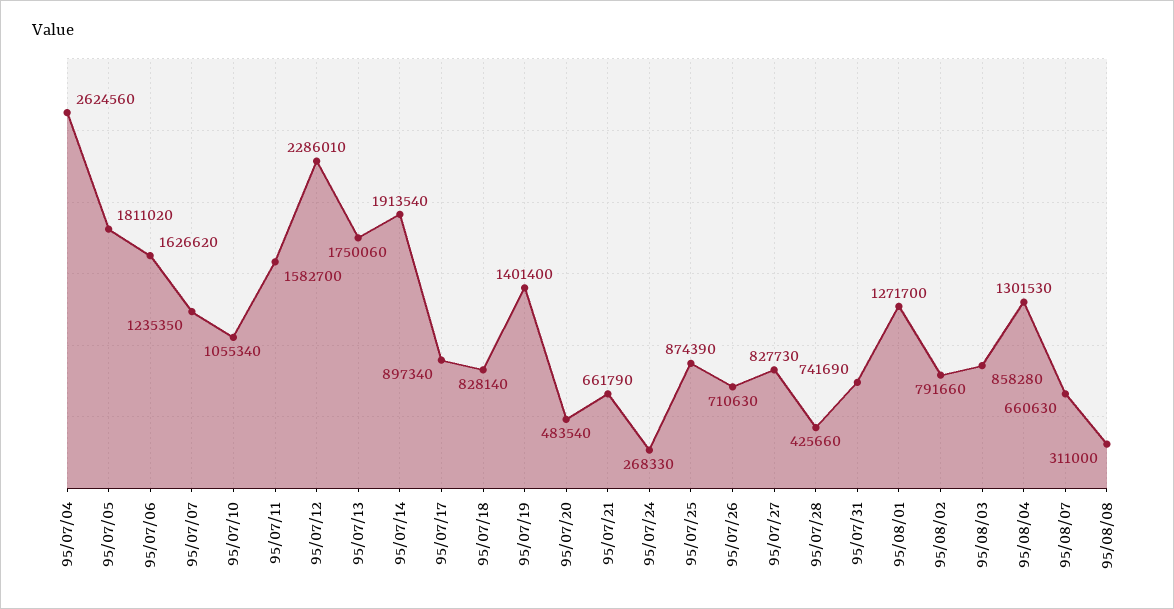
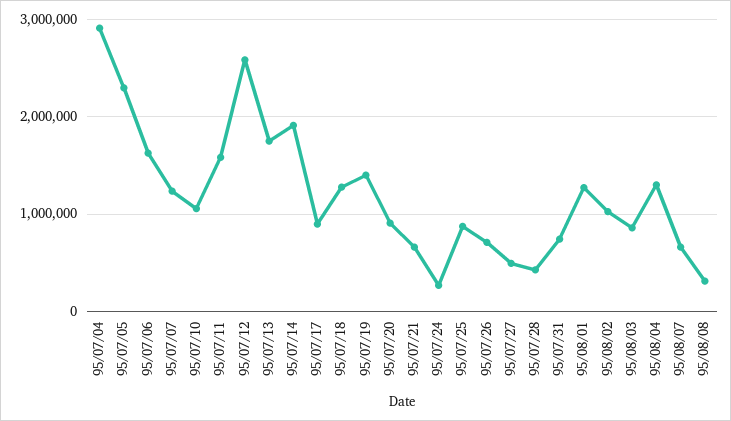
95/07/04: 2624560 -> 2900000
95/07/05: 1811020 -> 2300000
95/07/12: 2286010 -> 2600000
95/07/18: 828140 -> 1300000
95/07/20: 483540 -> 900000
95/07/27: 827730 -> 500000
95/08/02: 791660 -> 1000000

